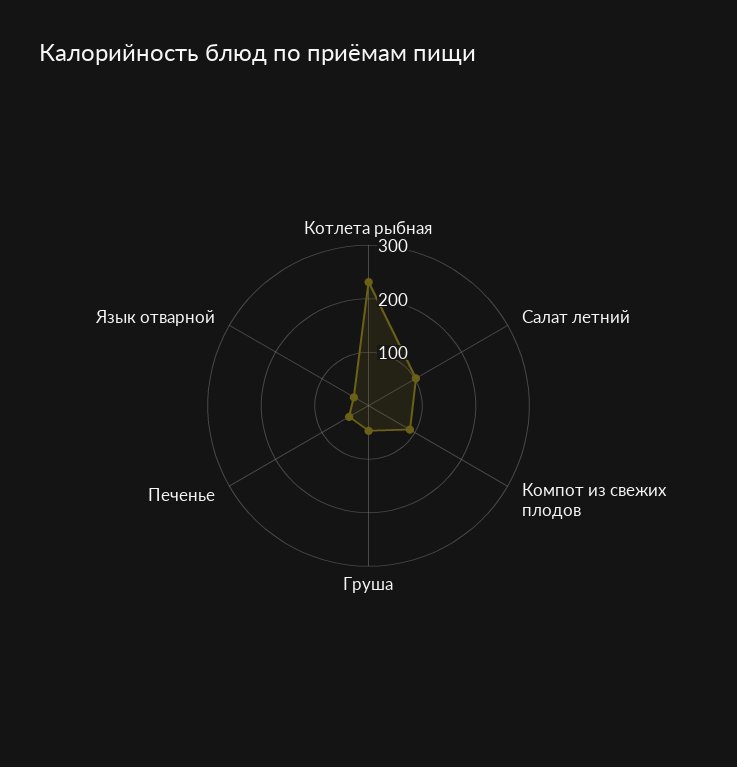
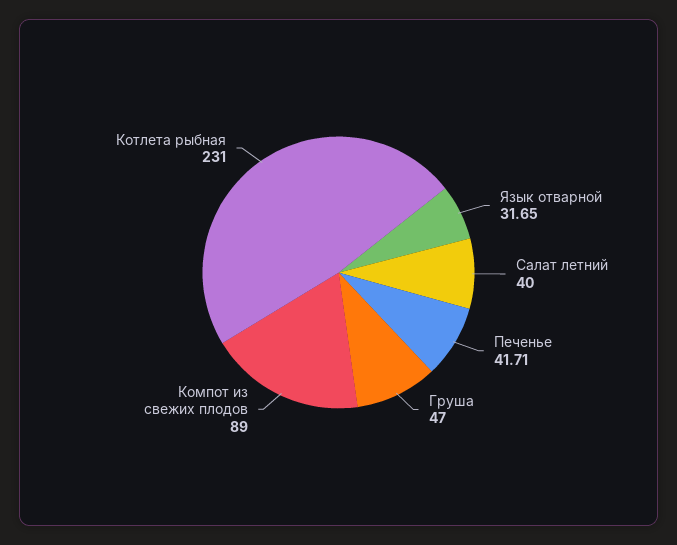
Салат летний: 100 -> 40

